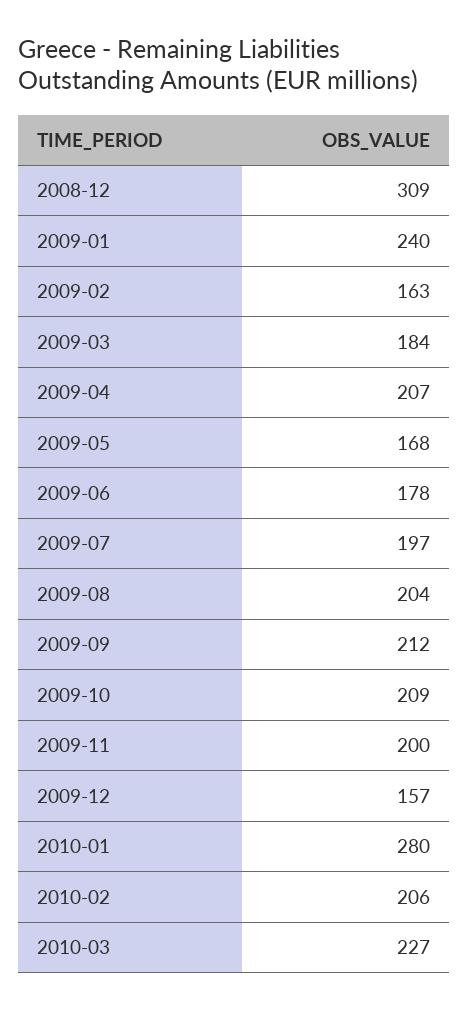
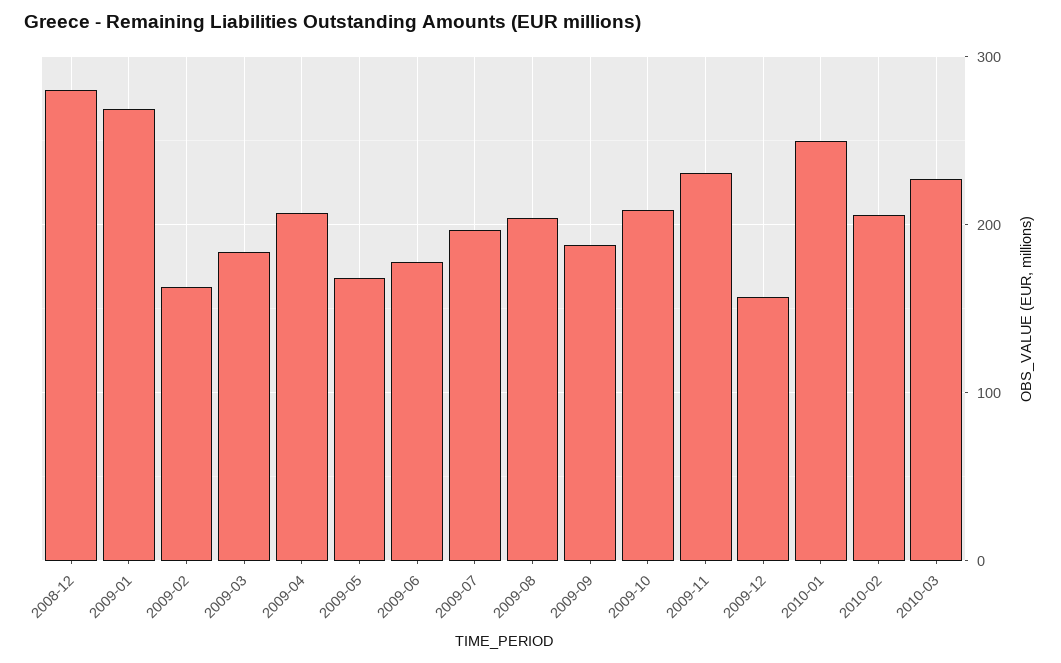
2008-12: 309 -> 280
2009-01: 240 -> 270
2009-09: 212 -> 190
2009-11: 200 -> 230
2010-01: 280 -> 250

